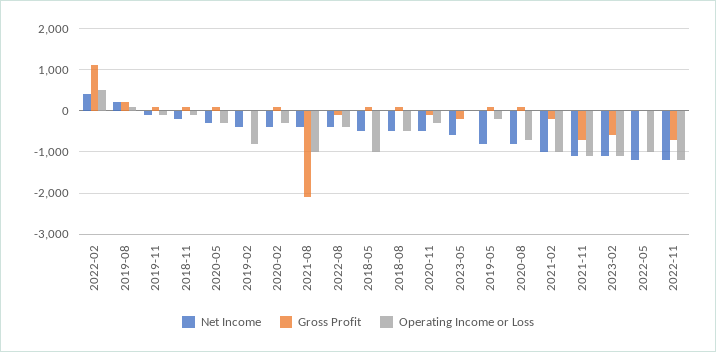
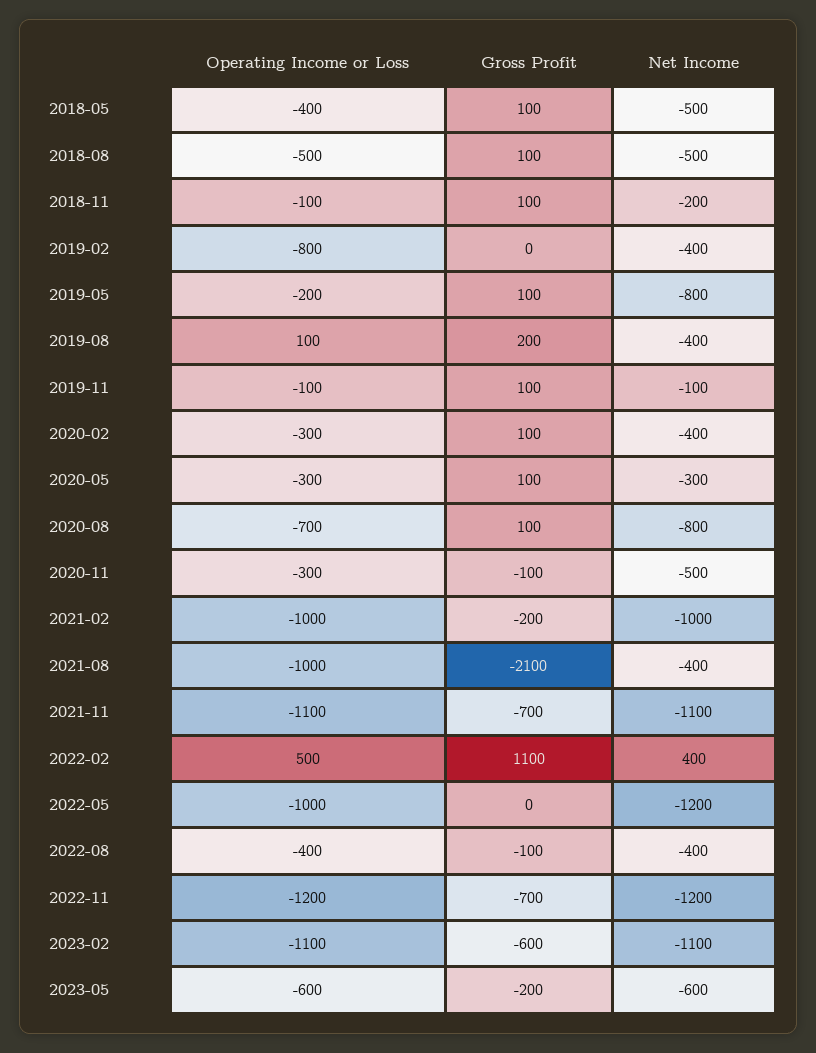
Net Income, 2019-08: 200 -> -400
Operating Income or Loss, 2018-05: -1000 -> -400
Operating Income or Loss, 2023-05: 0 -> -600

